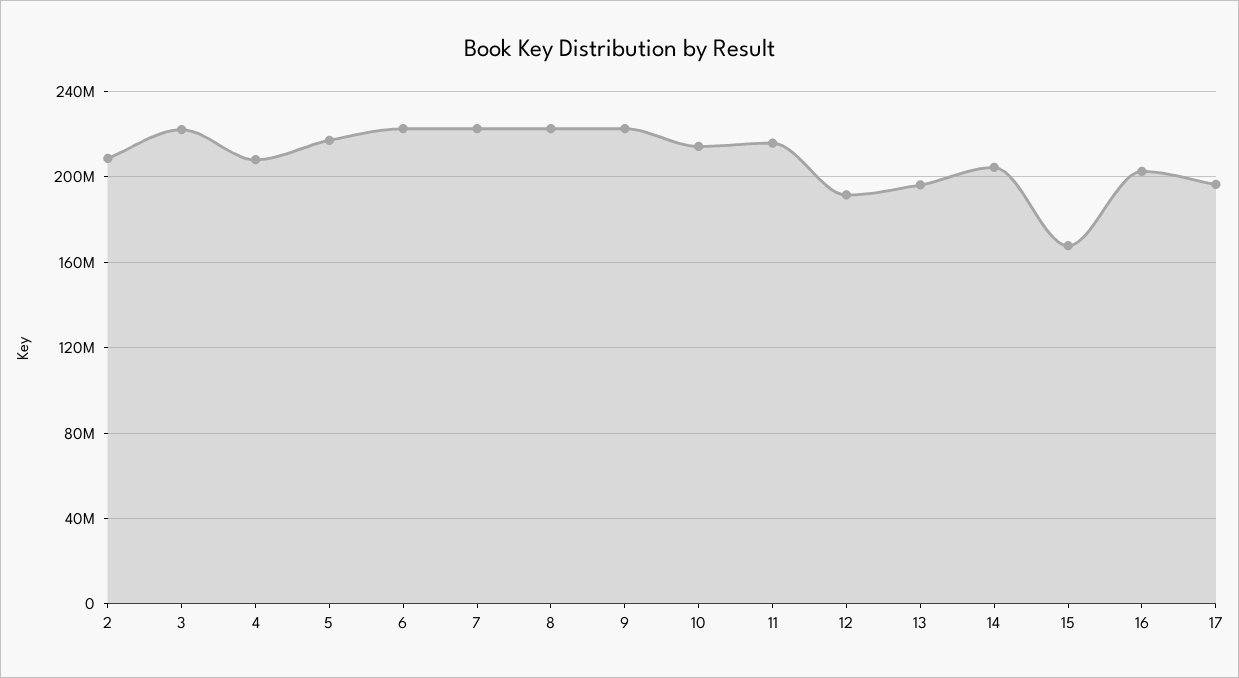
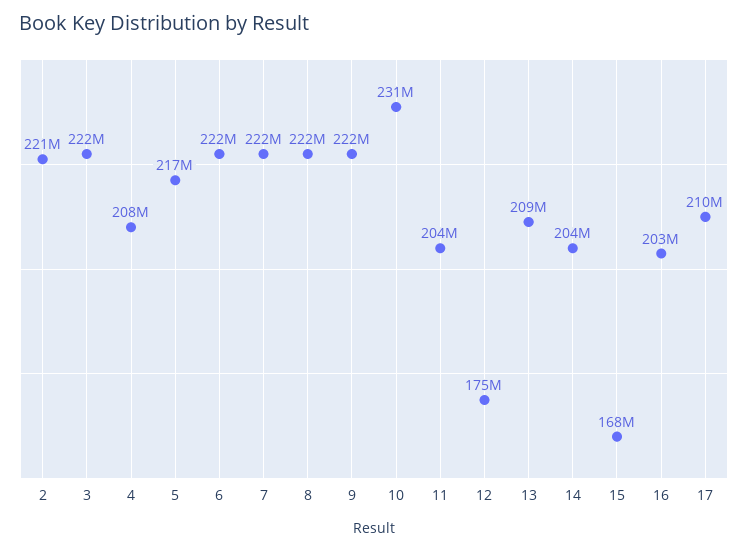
2: 210000000 -> 221000000
10: 215000000 -> 231000000
11: 215000000 -> 204000000
12: 190000000 -> 175000000
13: 195000000 -> 209000000
17: 195000000 -> 210000000

